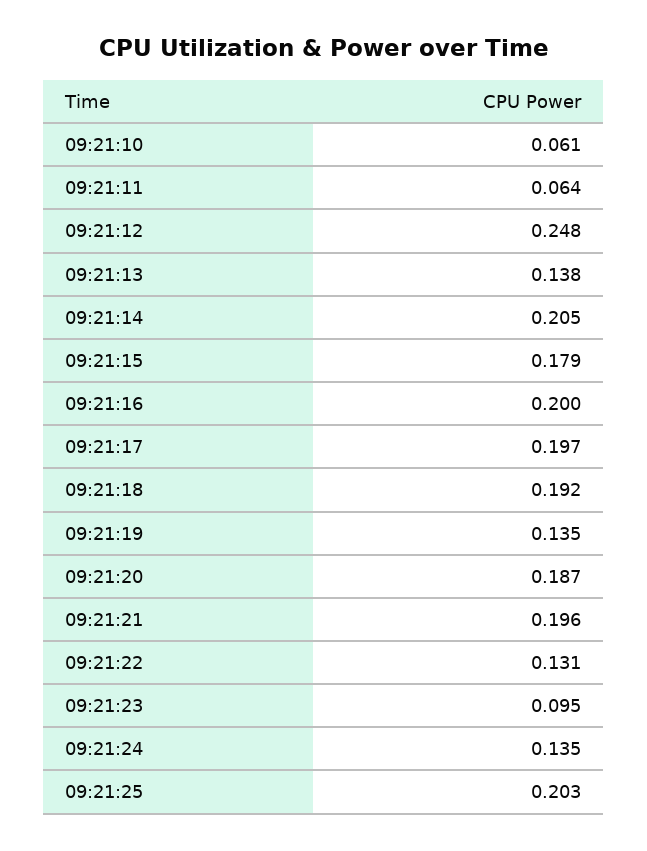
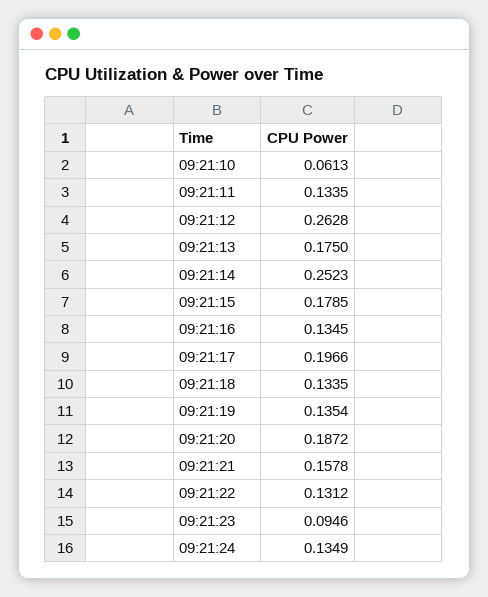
09:21:11: 0.064 -> 0.1335
09:21:12: 0.248 -> 0.2628
09:21:13: 0.138 -> 0.175
09:21:14: 0.205 -> 0.2523
09:21:16: 0.2 -> 0.1345
09:21:18: 0.192 -> 0.1335
09:21:21: 0.196 -> 0.1578
09:21:25: 0.203 -> none

